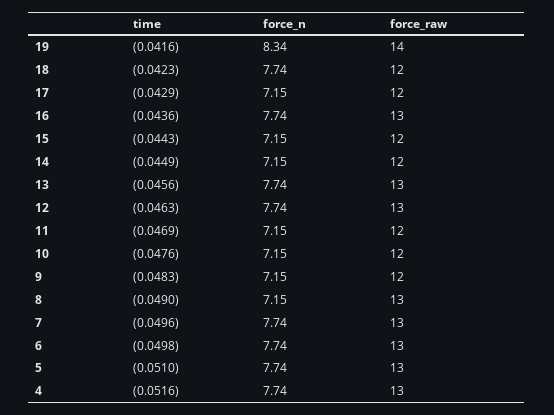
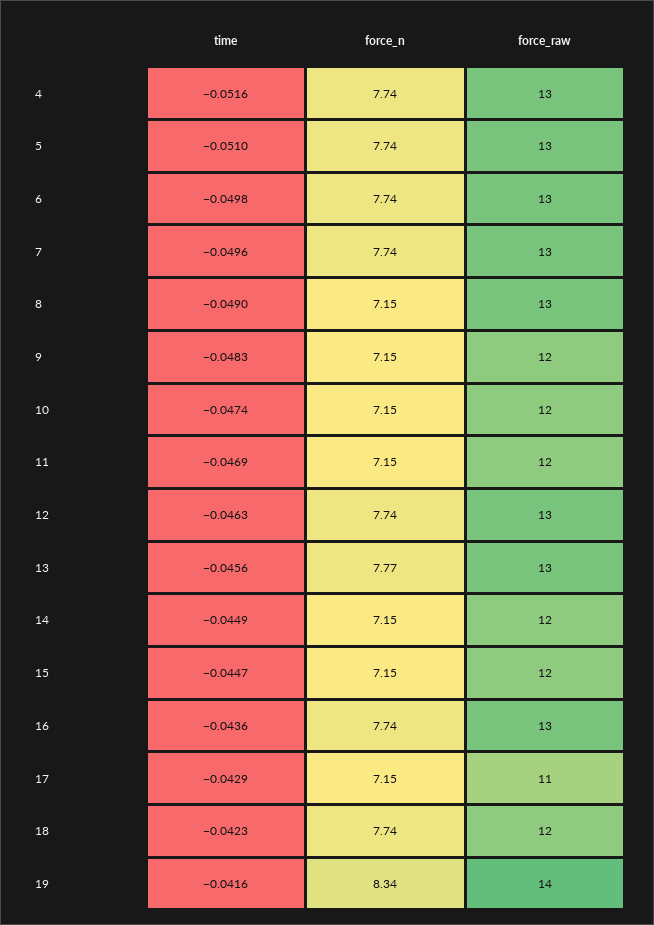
force_raw, 17: 12 -> 11
time, 15: -0.0443 -> -0.0447
force_n, 13: 7.74 -> 7.77
time, 10: -0.0476 -> -0.0474

